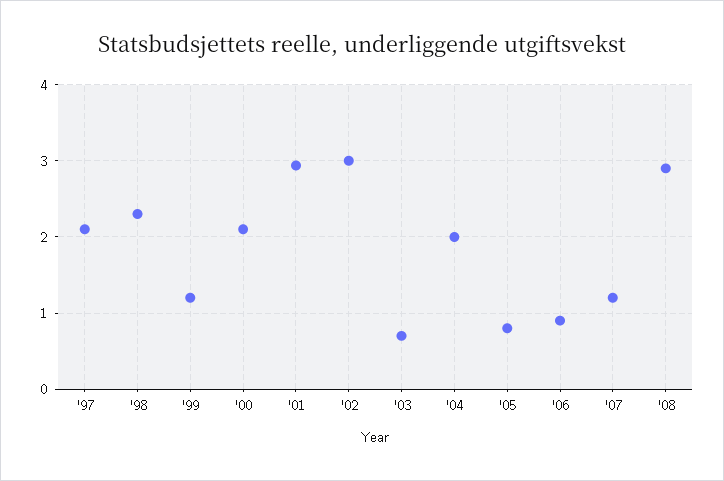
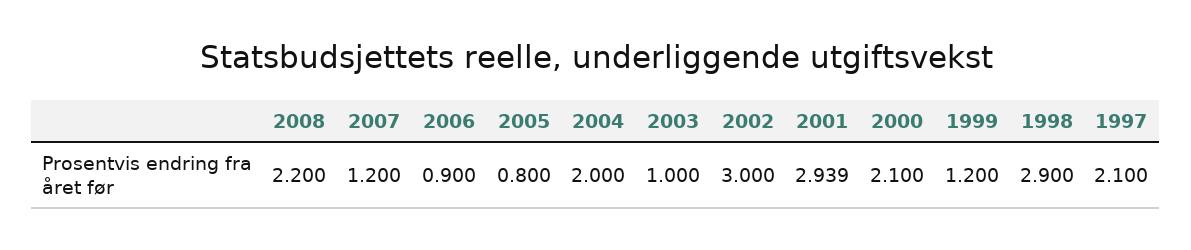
'98: 2.3 -> 2.9
'03: 0.7 -> 1
'08: 2.9 -> 2.2

